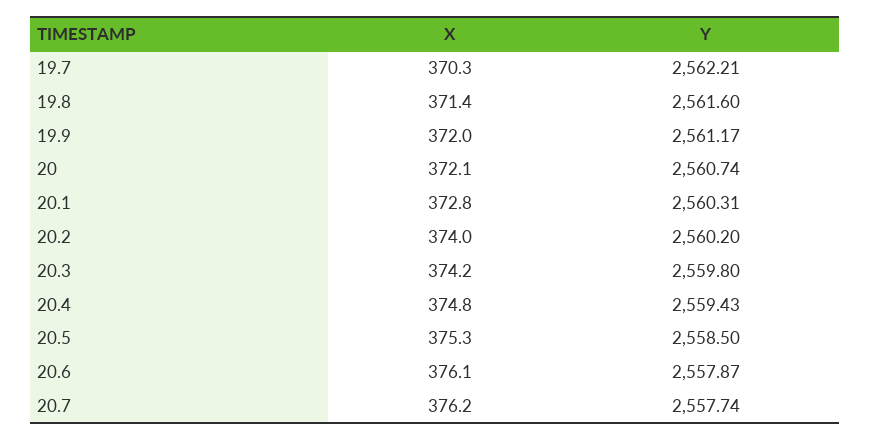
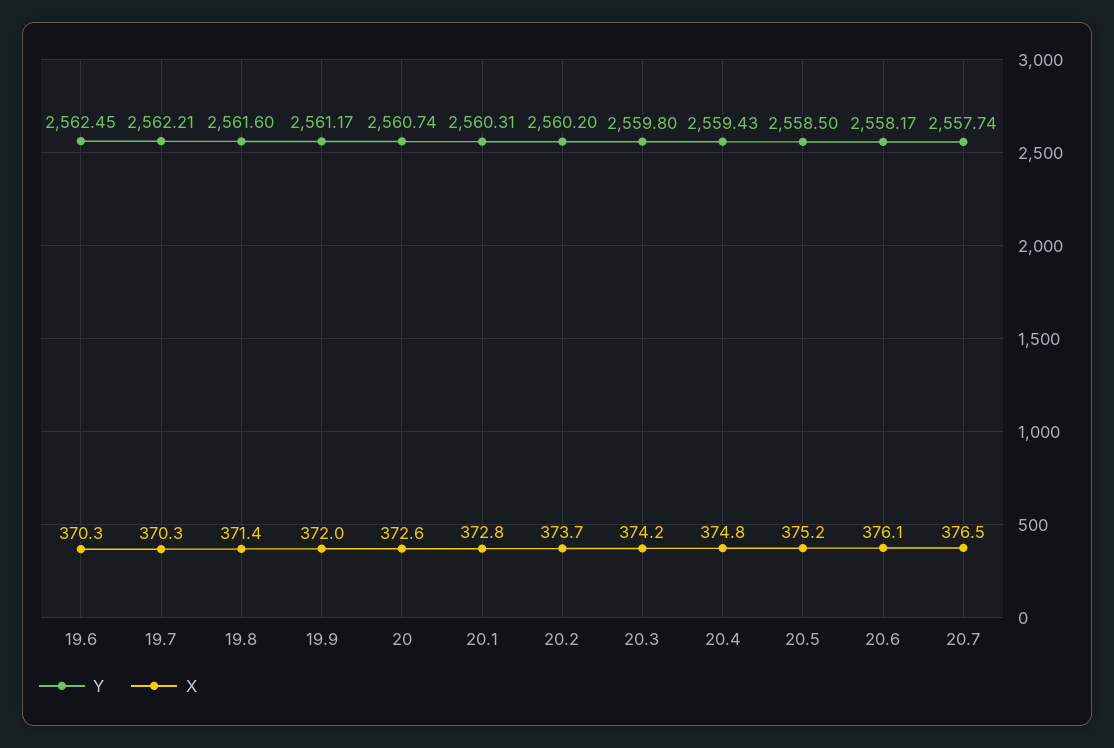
X, 20: 372.1 -> 372.6
X, 20.2: 374 -> 373.7
X, 20.5: 375.3 -> 375.2
Y, 20.6: 2557.87 -> 2558.17
X, 20.7: 376.2 -> 376.5
Y, 19.6: none -> 2562.45
X, 19.6: none -> 370.3

